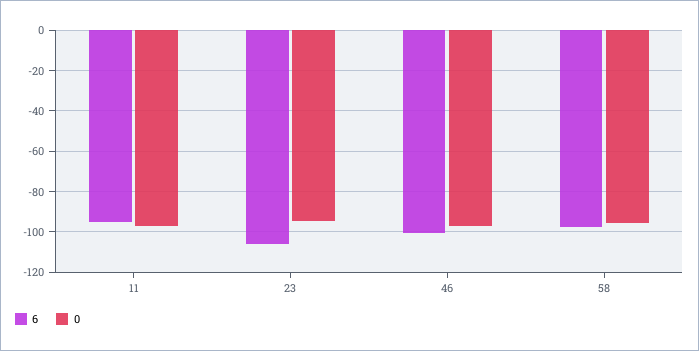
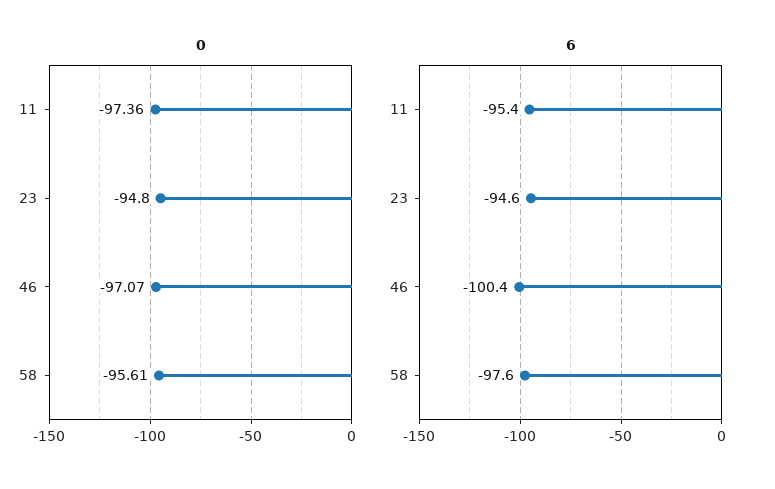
6, 23: -105 -> -94.6

